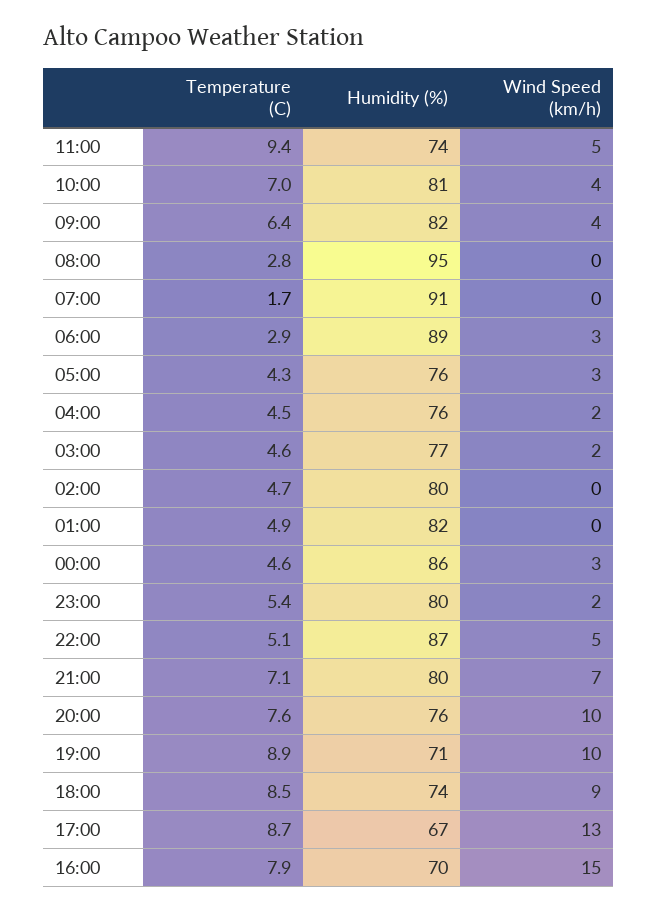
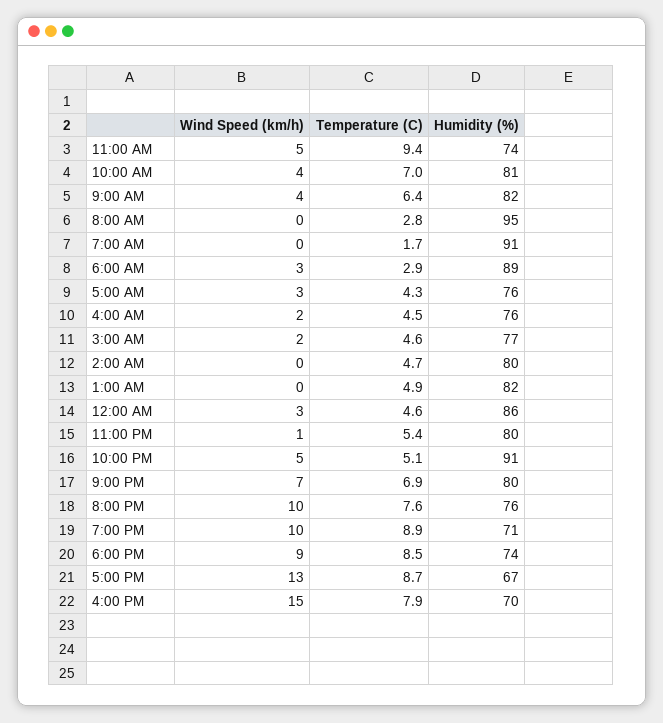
Wind Speed (km/h), 23:00: 2 -> 1
Humidity (%), 22:00: 87 -> 91
Temperature (C), 21:00: 7.1 -> 6.9

